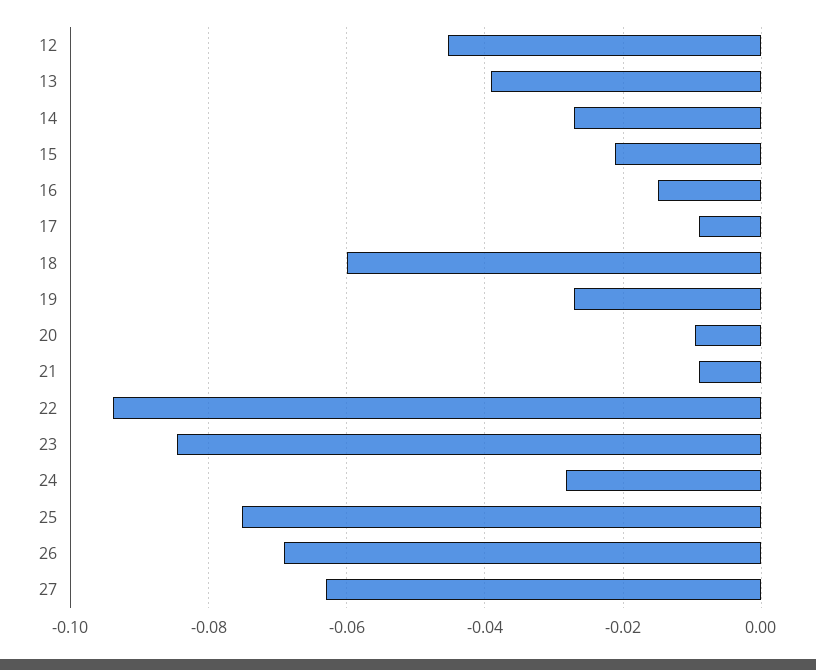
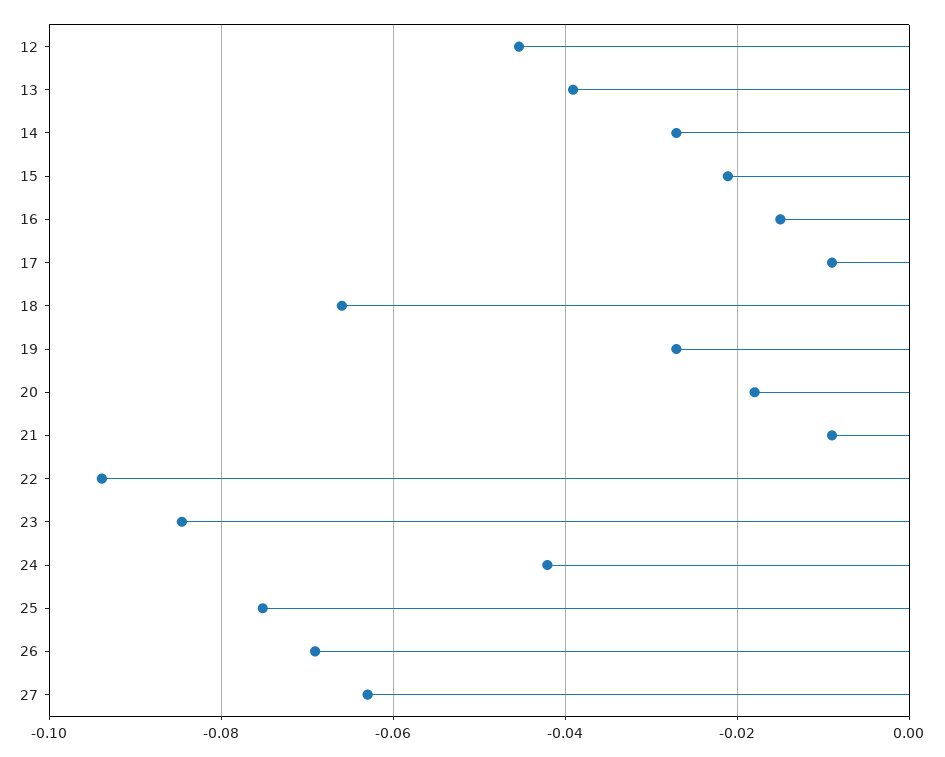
18: -0.06 -> -0.066
20: -0.01 -> -0.018
24: -0.028 -> -0.042

